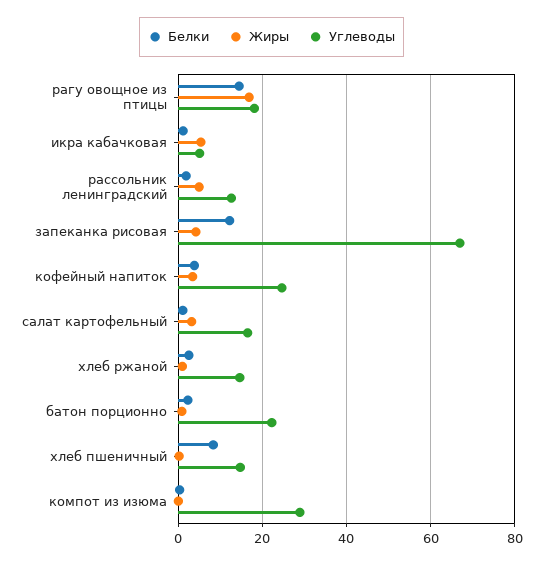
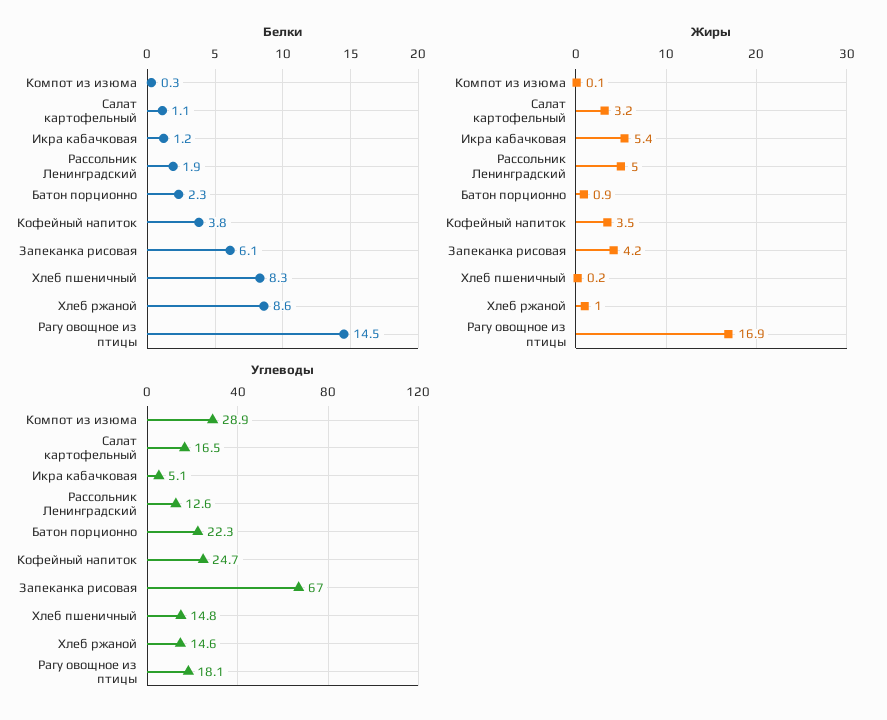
Белки, запеканка рисовая: 12 -> 6.1
Белки, хлеб ржаной: 2 -> 8.6

